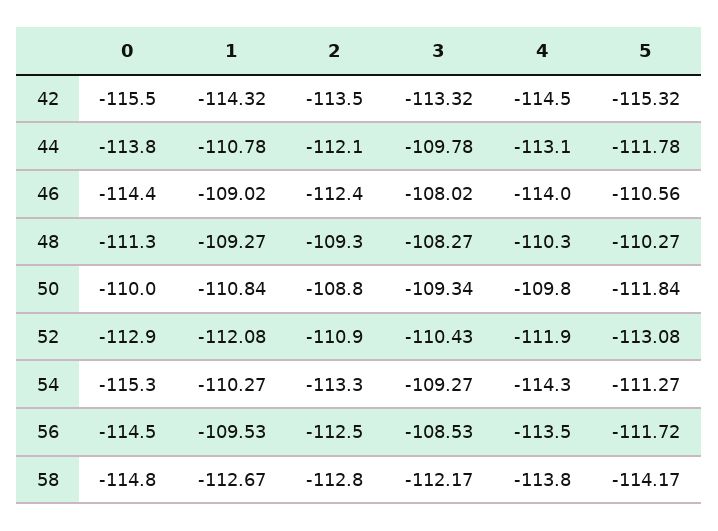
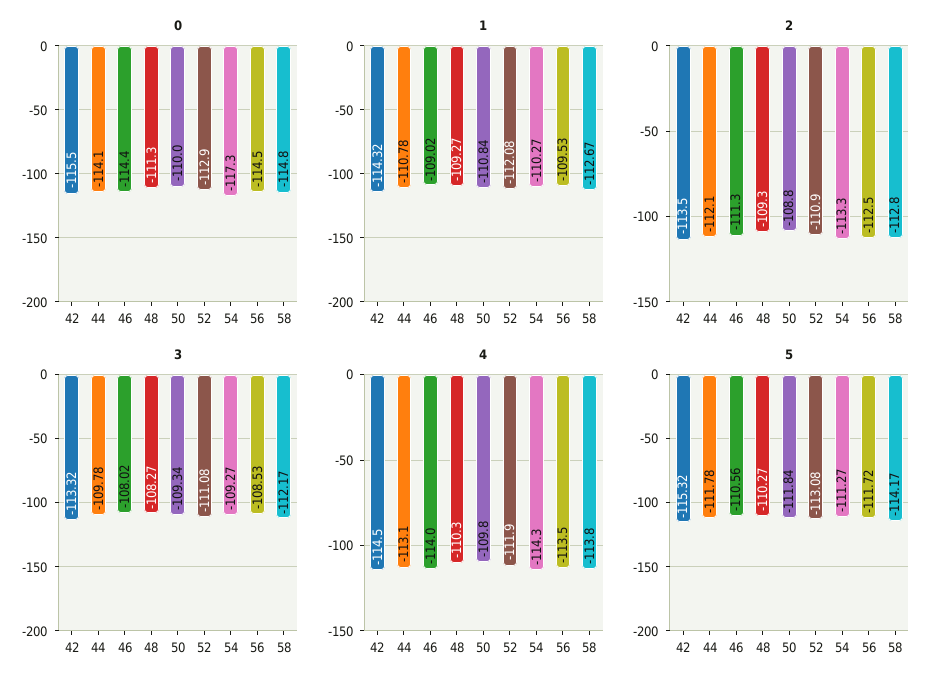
0, 44: -113.8 -> -114.1
2, 46: -112.4 -> -111.3
3, 52: -110.43 -> -111.08
0, 54: -115.3 -> -117.3

